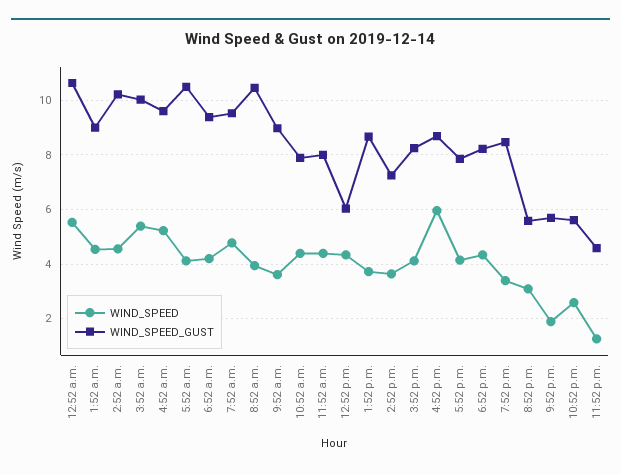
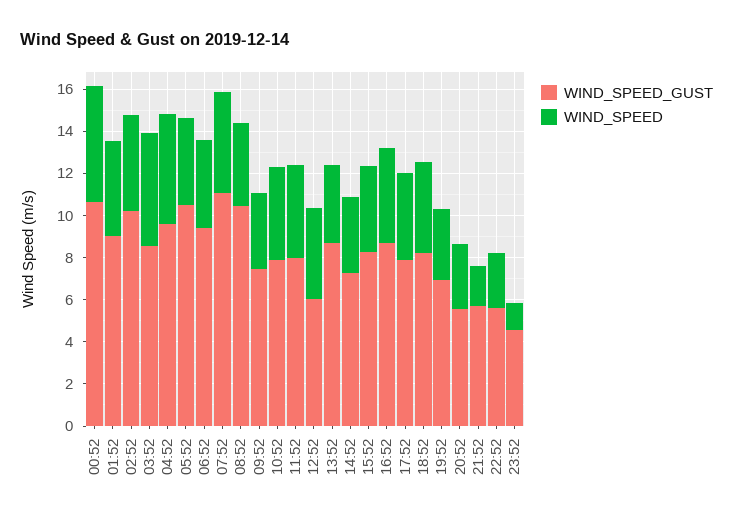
WIND_SPEED_GUST, 3:52 a.m.: 10 -> 8.5
WIND_SPEED_GUST, 7:52 a.m.: 9.5 -> 11
WIND_SPEED_GUST, 9:52 a.m.: 9 -> 7.5
WIND_SPEED, 4:52 p.m.: 6 -> 4.5
WIND_SPEED_GUST, 7:52 p.m.: 8.5 -> 7

